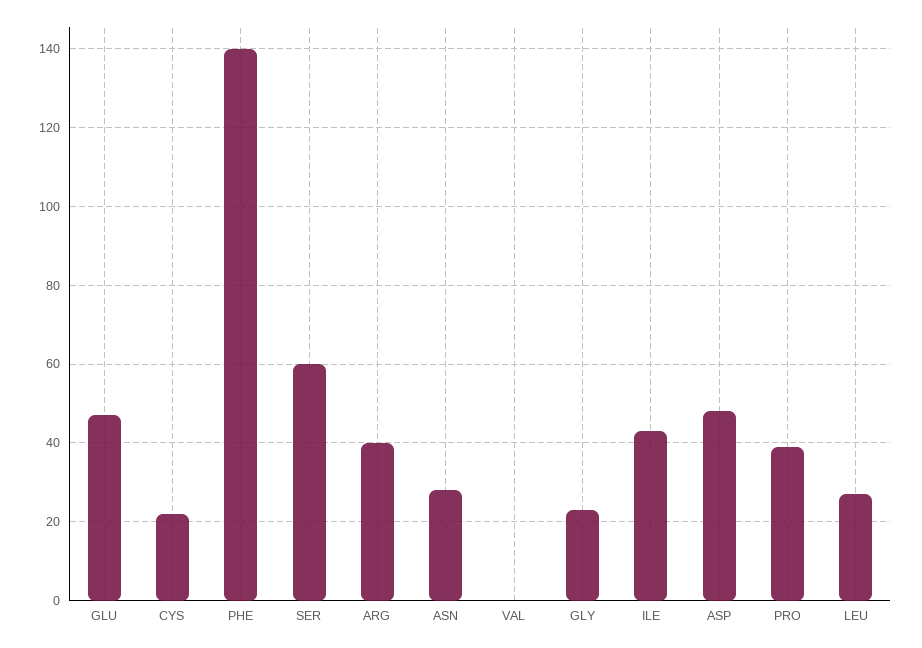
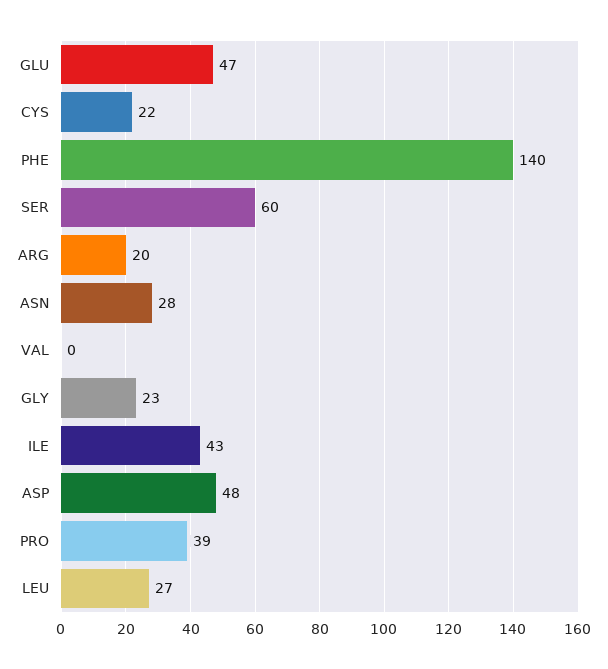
ARG: 40 -> 20

